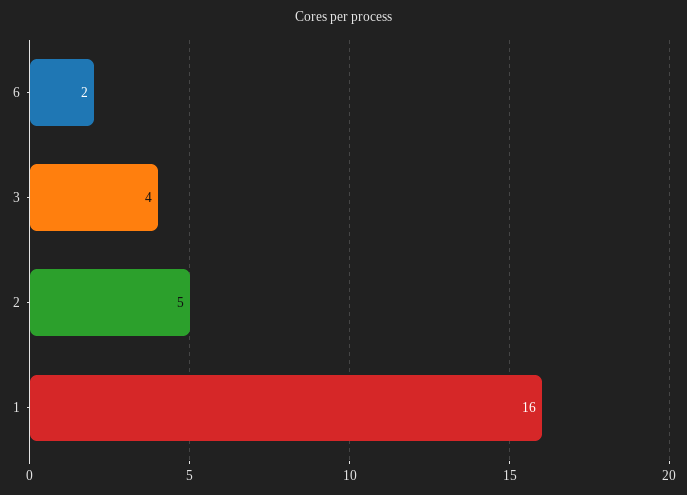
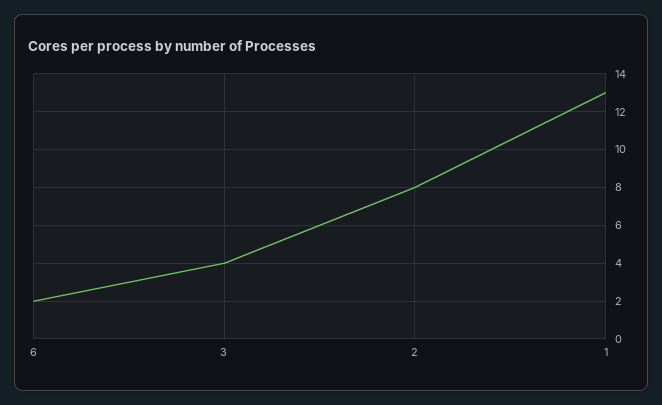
2: 5 -> 8
1: 16 -> 13

